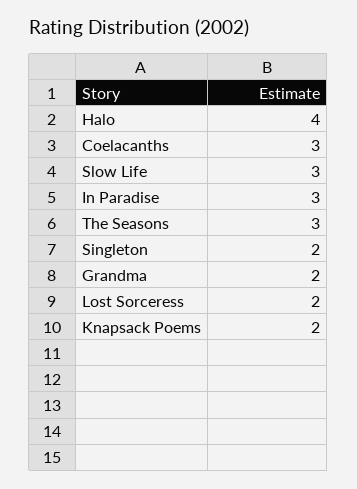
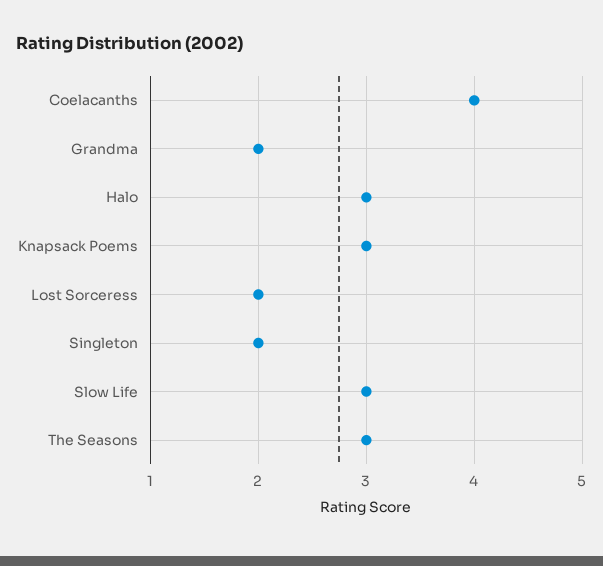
Halo: 4 -> 3
Coelacanths: 3 -> 4
In Paradise: 3 -> none
Knapsack Poems: 2 -> 3

